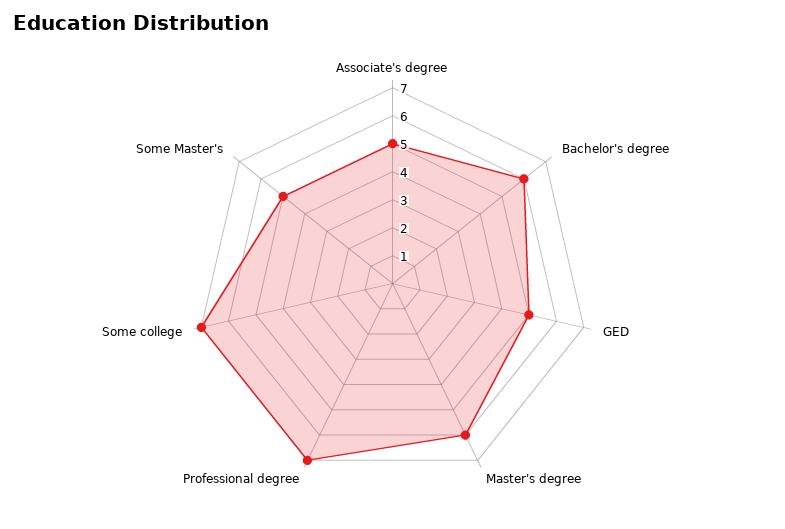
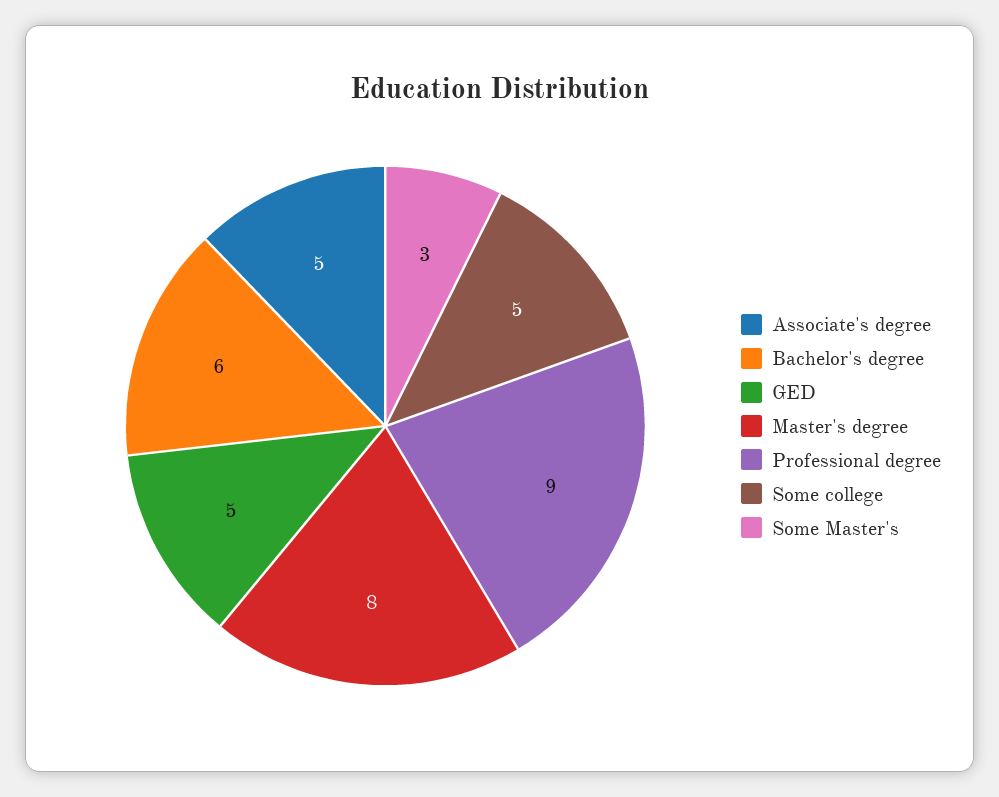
Master's degree: 6 -> 8
Professional degree: 7 -> 9
Some college: 7 -> 5
Some Master's: 5 -> 3

